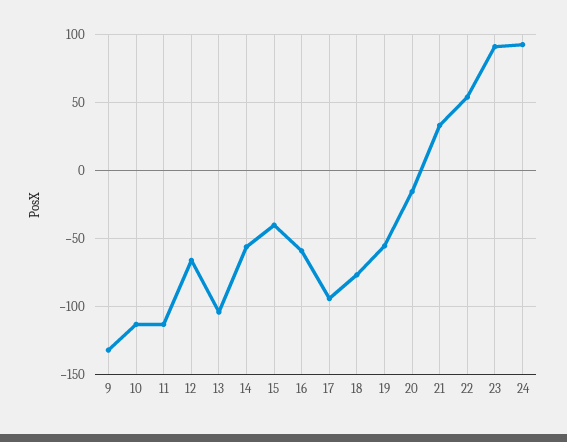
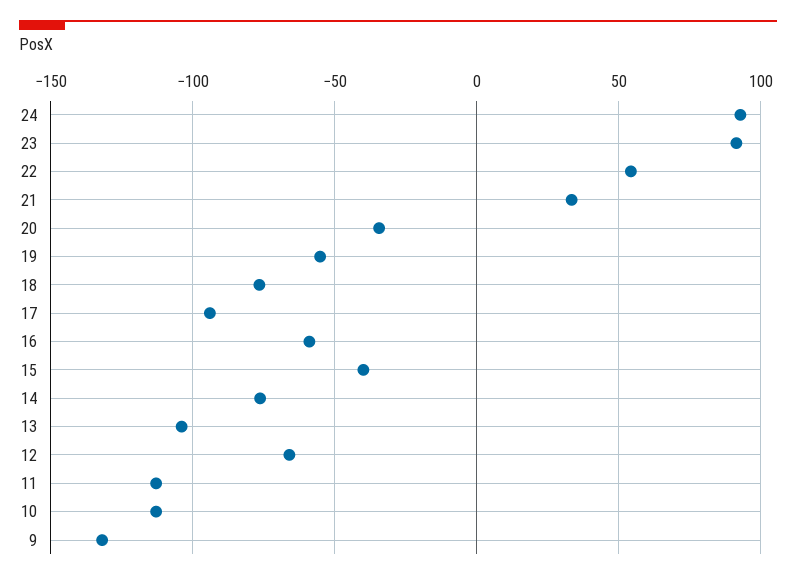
14: -55 -> -75
20: -15 -> -35

